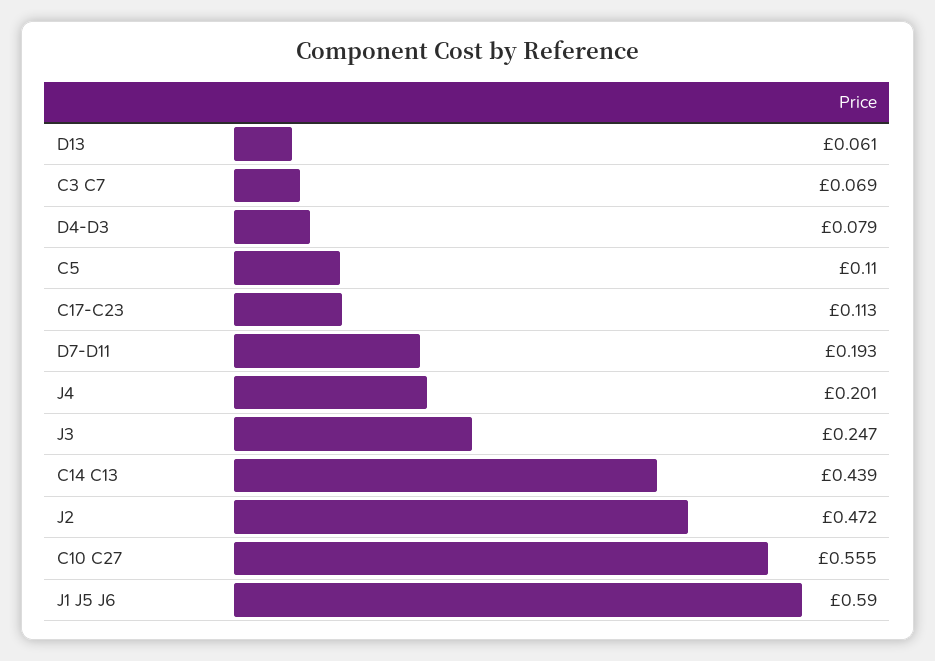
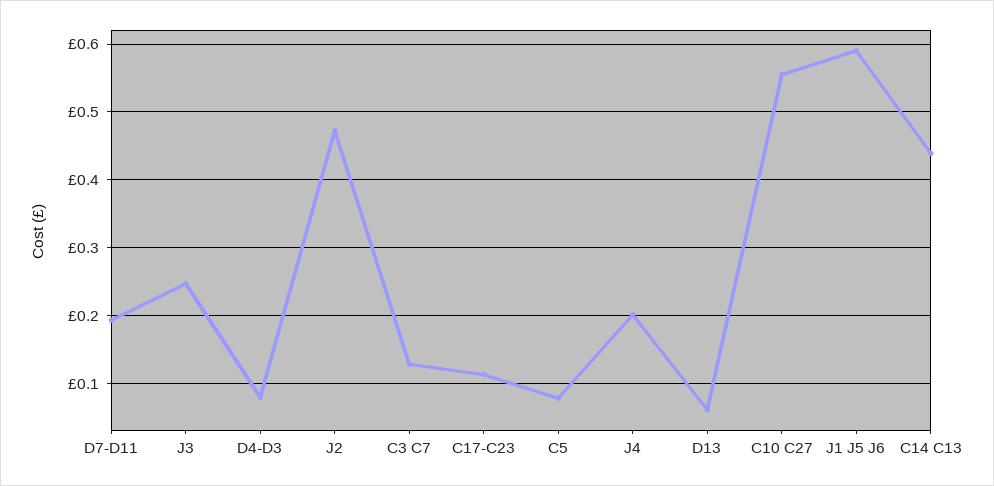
C3 C7: 0.069 -> 0.13
C5: 0.11 -> 0.08

